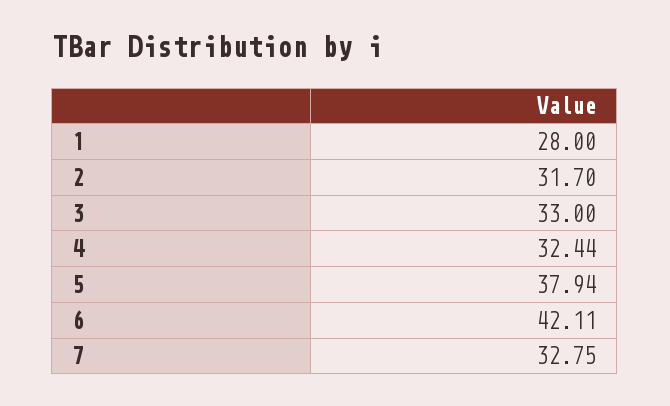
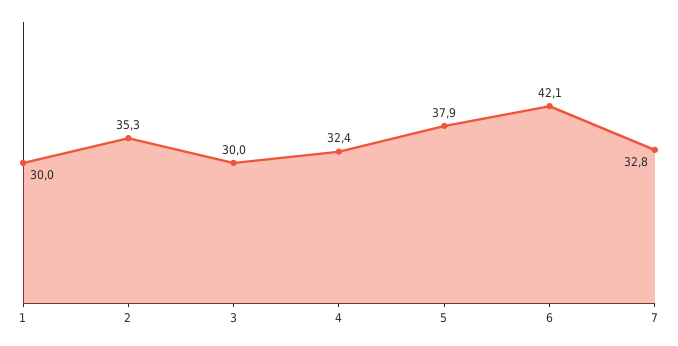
1: 28 -> 30
2: 31.7 -> 35.3
3: 33 -> 30

